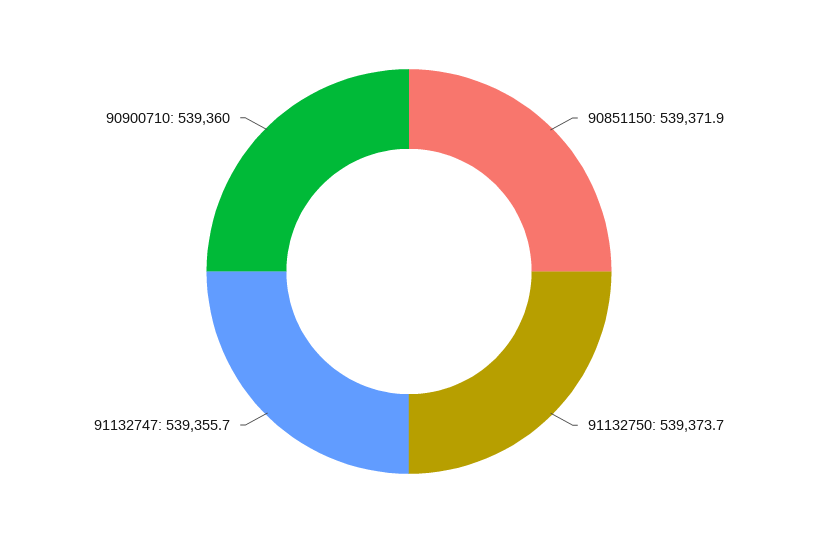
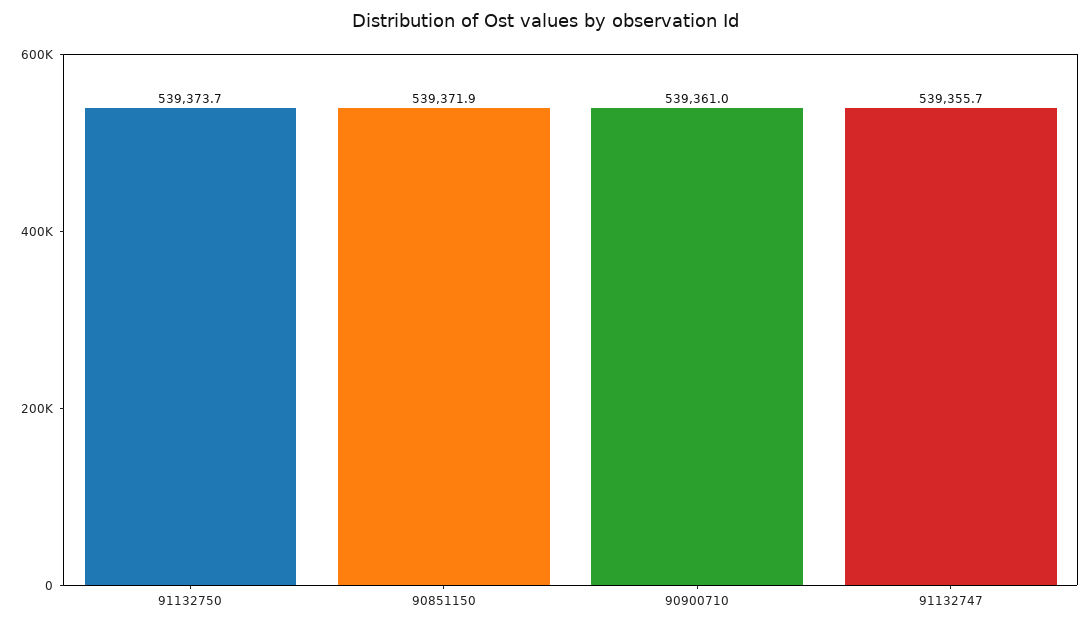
90900710: 539360 -> 539361

